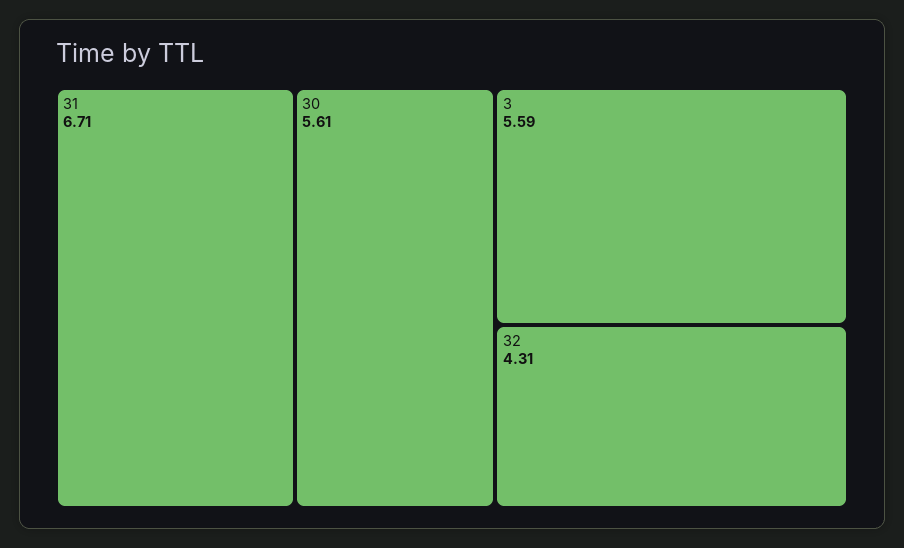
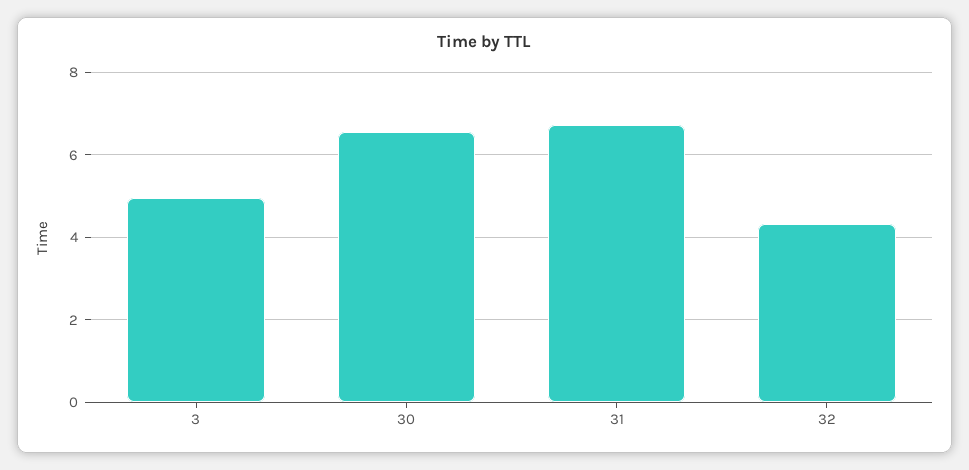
30: 5.61 -> 6.6
3: 5.59 -> 5

